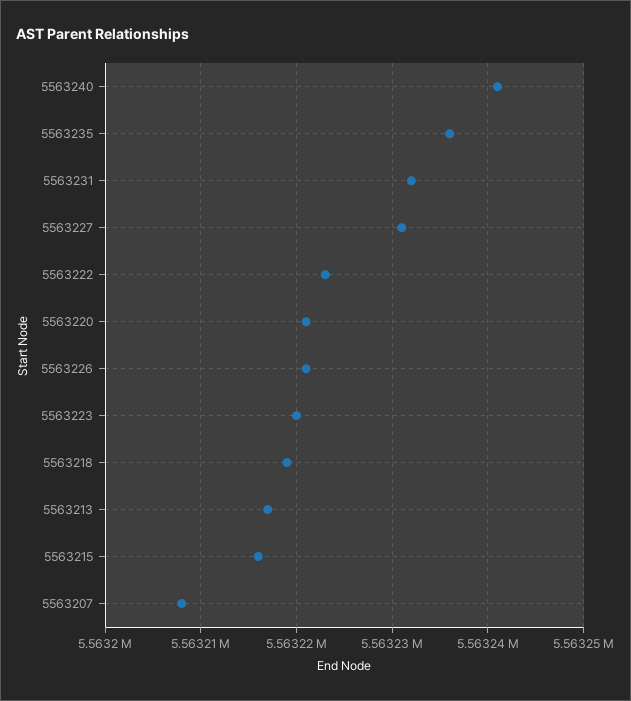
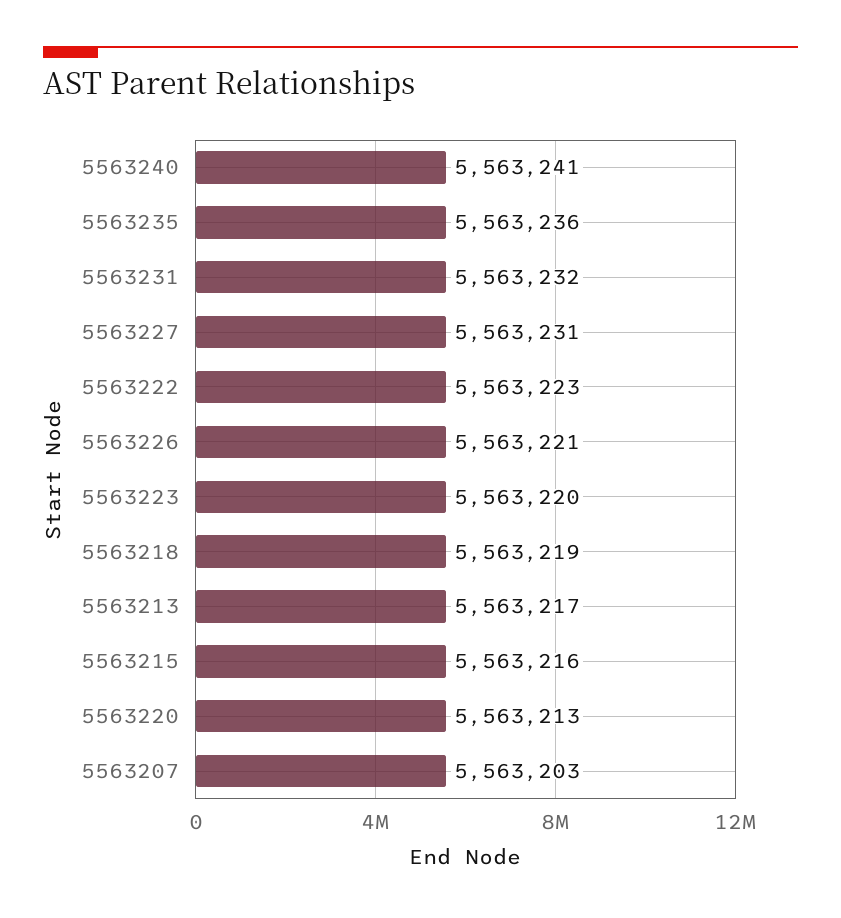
5563220: 5563221 -> 5563213
5563207: 5563208 -> 5563203

